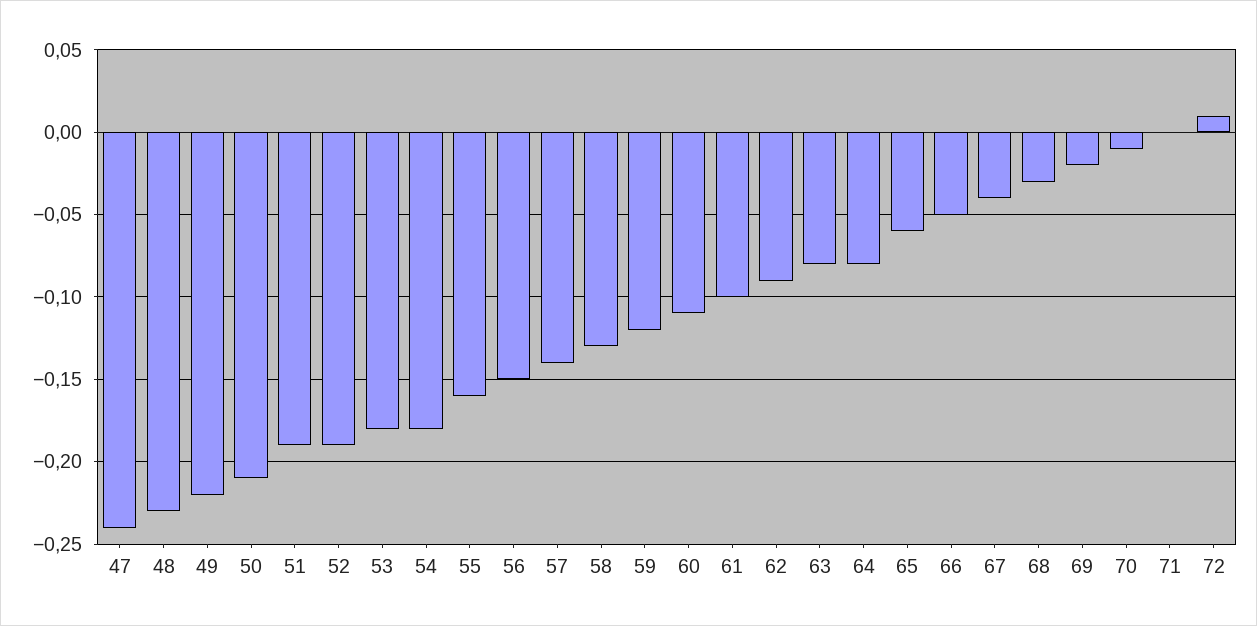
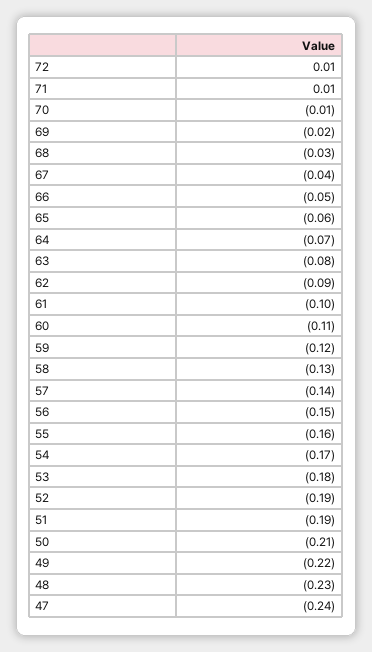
54: -0.18 -> -0.17
64: -0.08 -> -0.07
71: 0 -> 0.01

